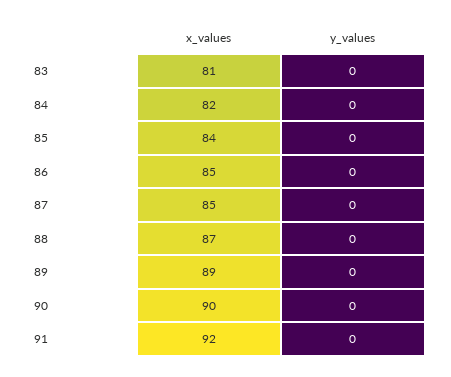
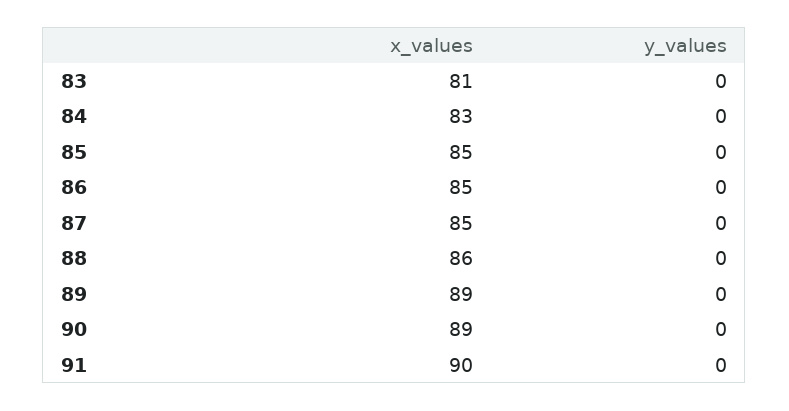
x_values, 84: 82 -> 83
x_values, 85: 84 -> 85
x_values, 88: 87 -> 86
x_values, 90: 90 -> 89
x_values, 91: 92 -> 90

